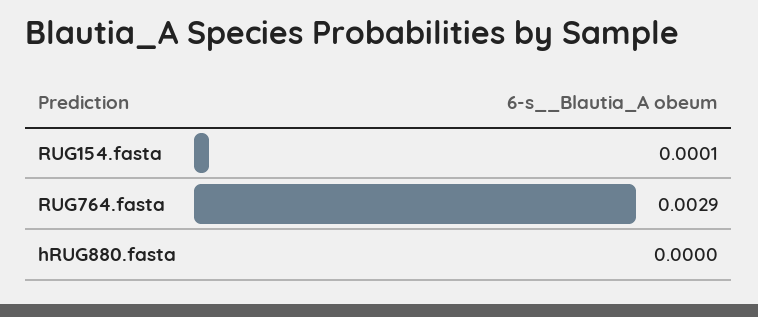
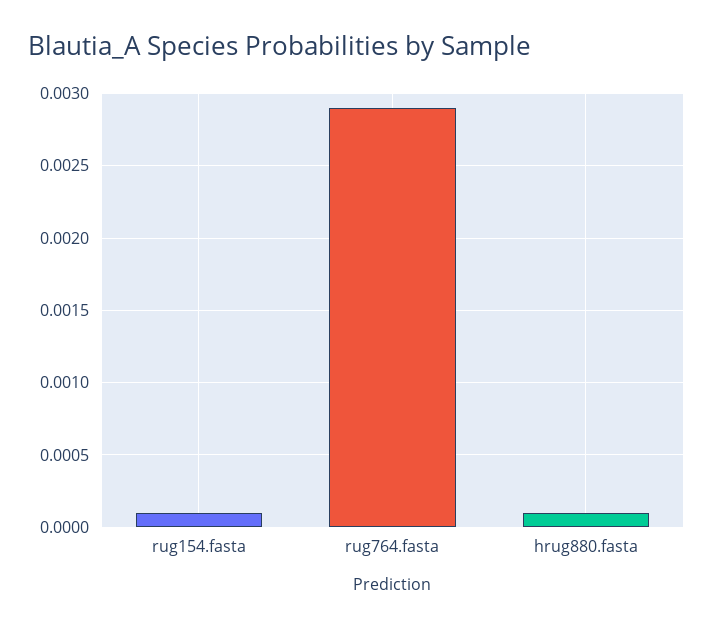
hRUG880.fasta: 0 -> 0.0001

